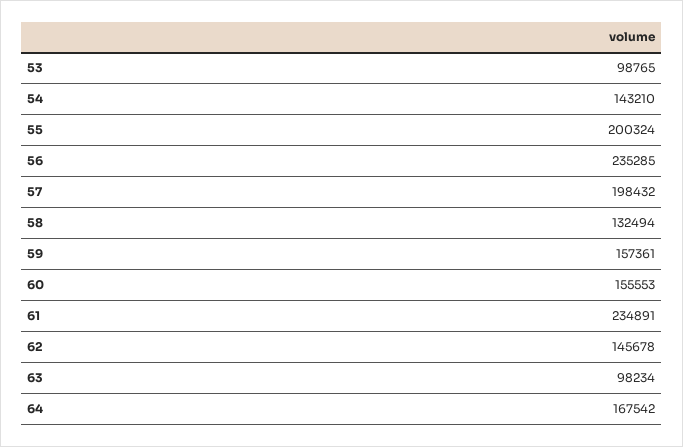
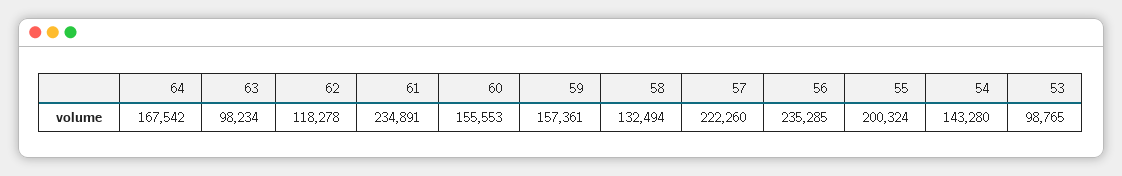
54: 143210 -> 143280
57: 198432 -> 222260
62: 145678 -> 118278

